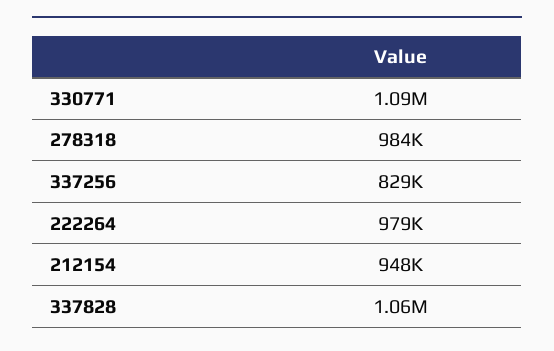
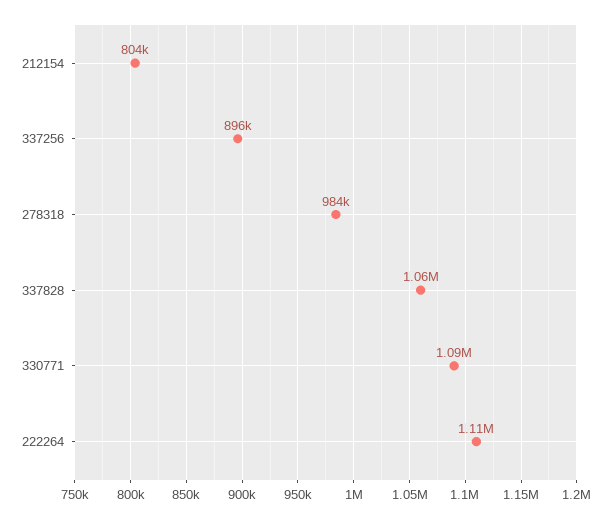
337256: 829000 -> 896000
222264: 979000 -> 1110000
212154: 948000 -> 804000

